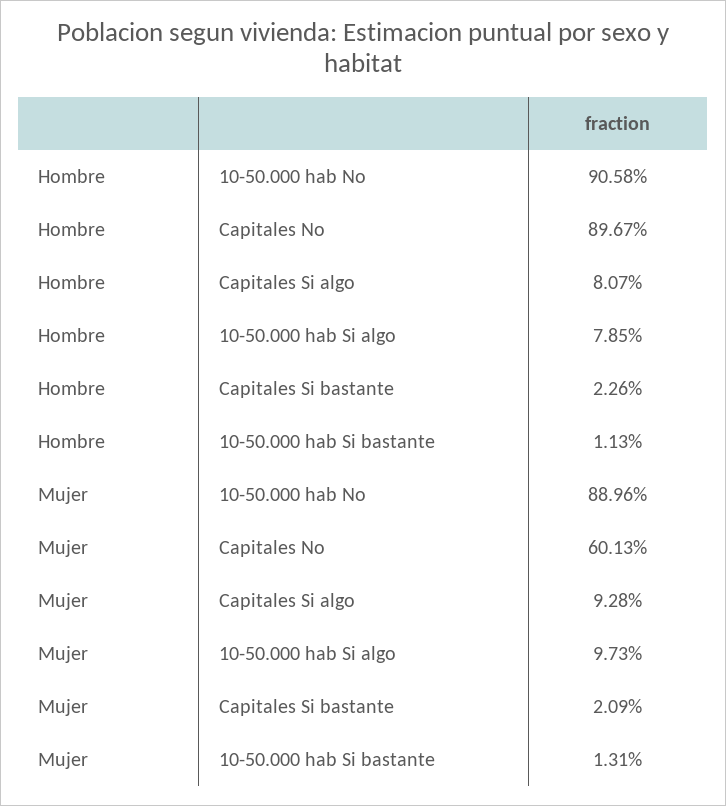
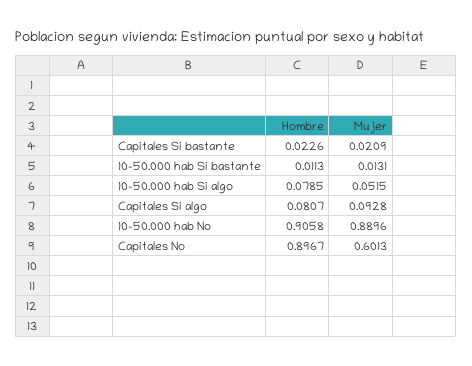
Mujer, 10-50.000 hab Si algo: 0.0973 -> 0.0515

